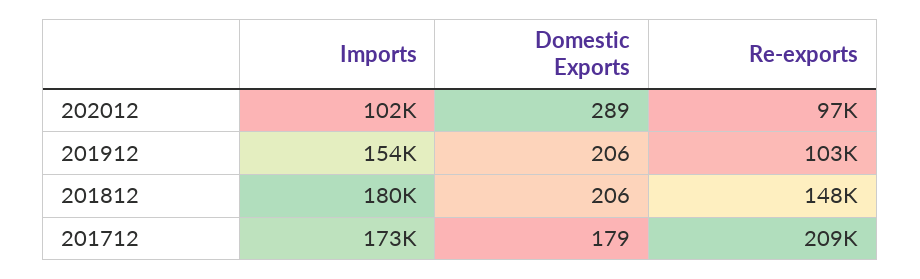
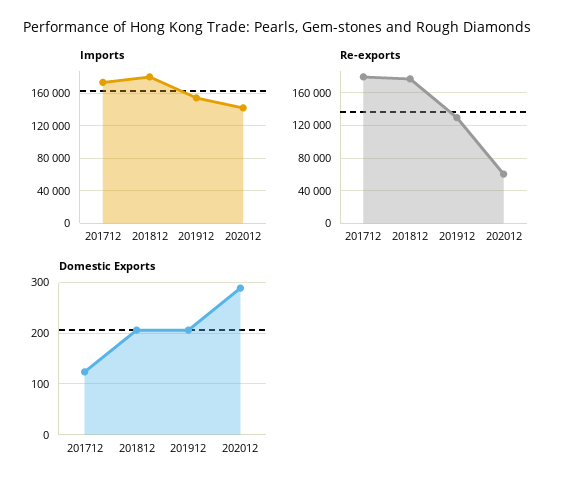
Imports, 202012: 102000 -> 140000
Re-exports, 202012: 97000 -> 60000
Re-exports, 201912: 103000 -> 130000
Re-exports, 201812: 148000 -> 180000
Domestic Exports, 201712: 179 -> 120
Re-exports, 201712: 209000 -> 180000

